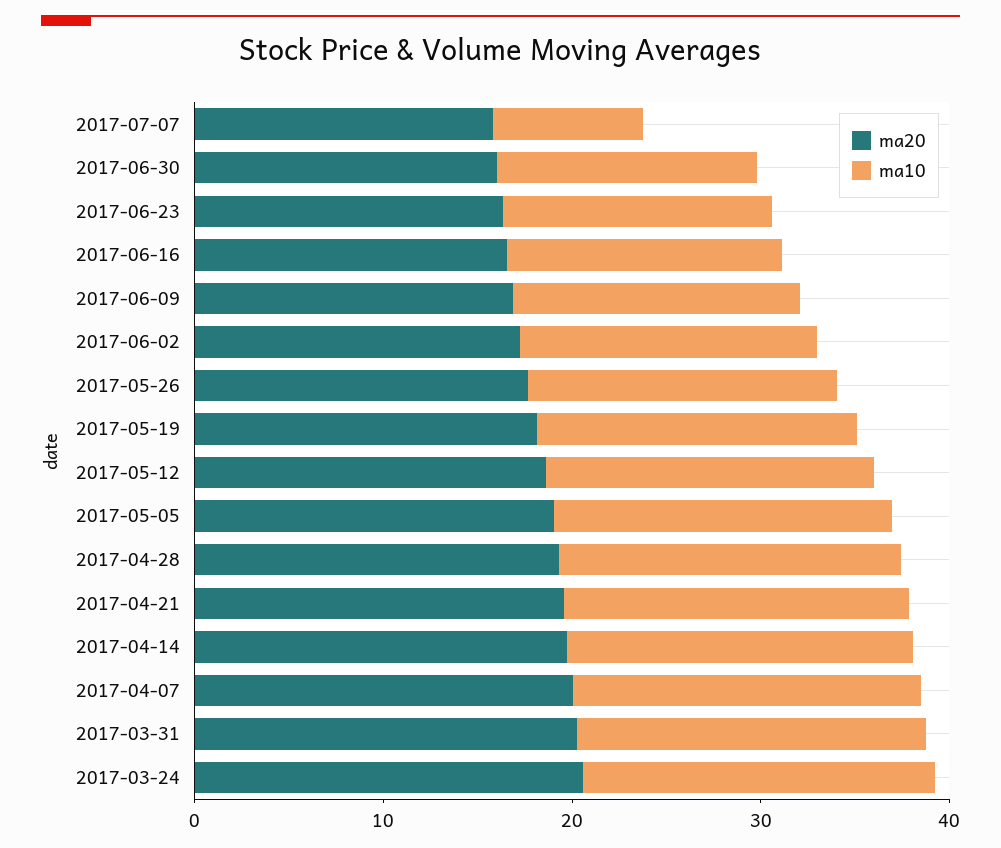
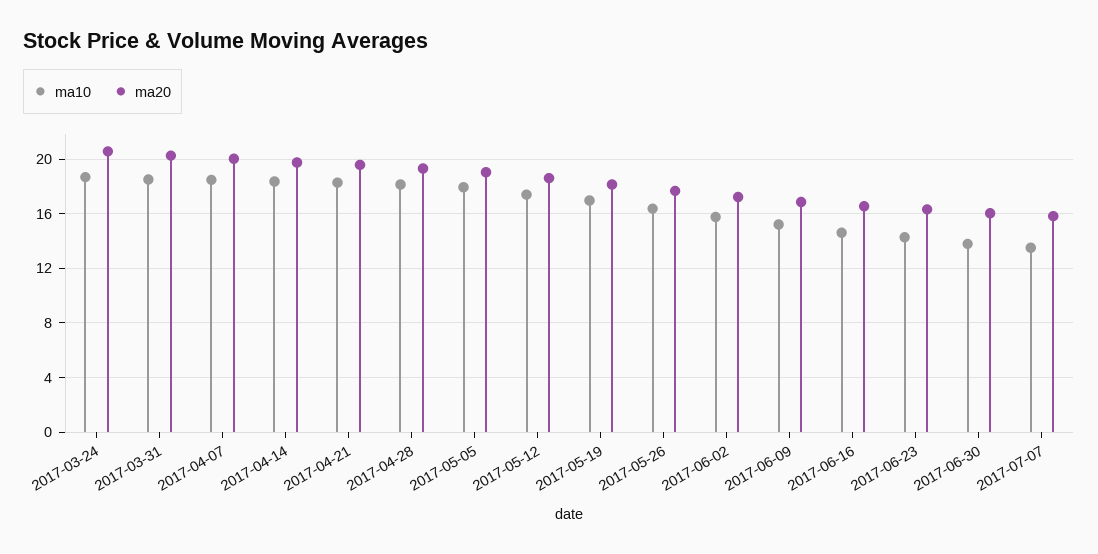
ma10, 2017-07-07: 8 -> 13.5

